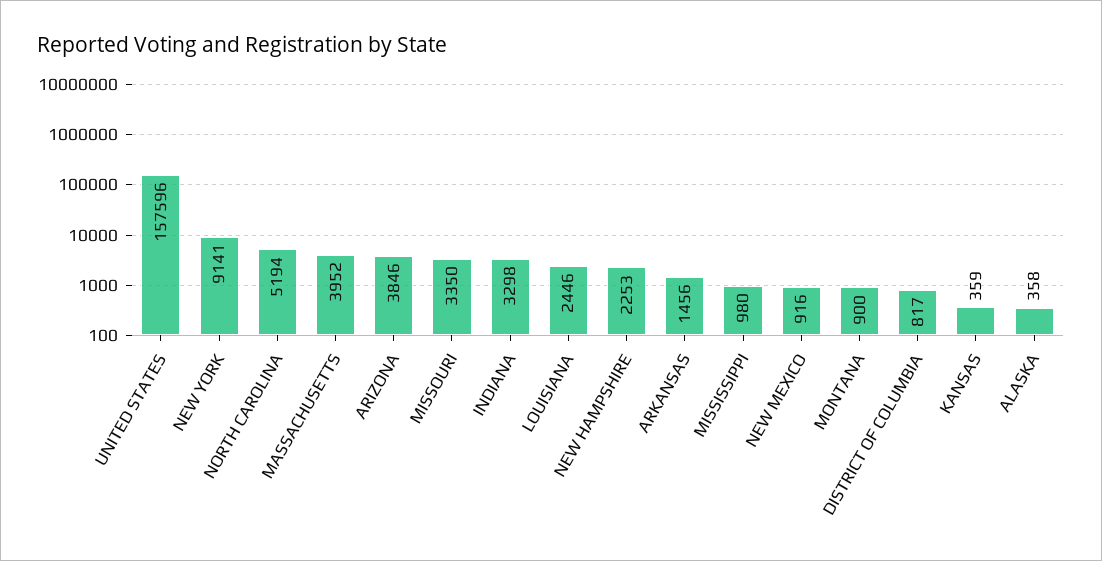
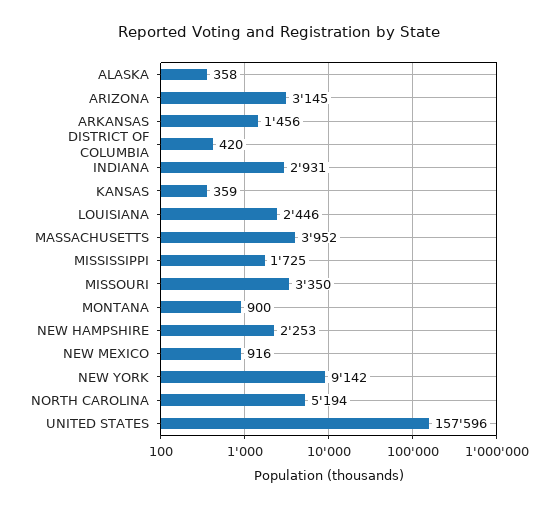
NEW YORK: 9141 -> 9142
ARIZONA: 3846 -> 3145
INDIANA: 3298 -> 2931
MISSISSIPPI: 980 -> 1725
DISTRICT OF COLUMBIA: 817 -> 420

